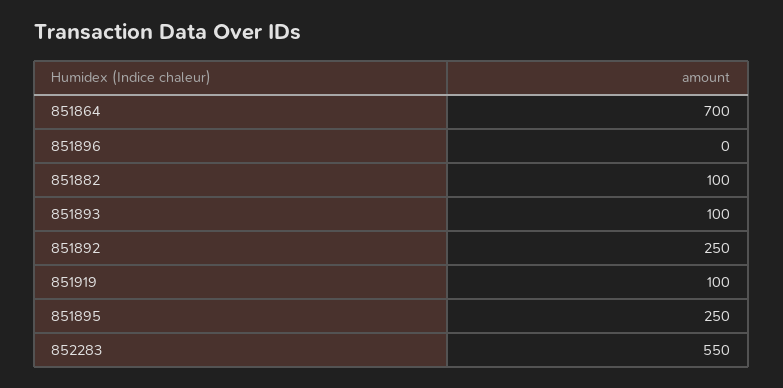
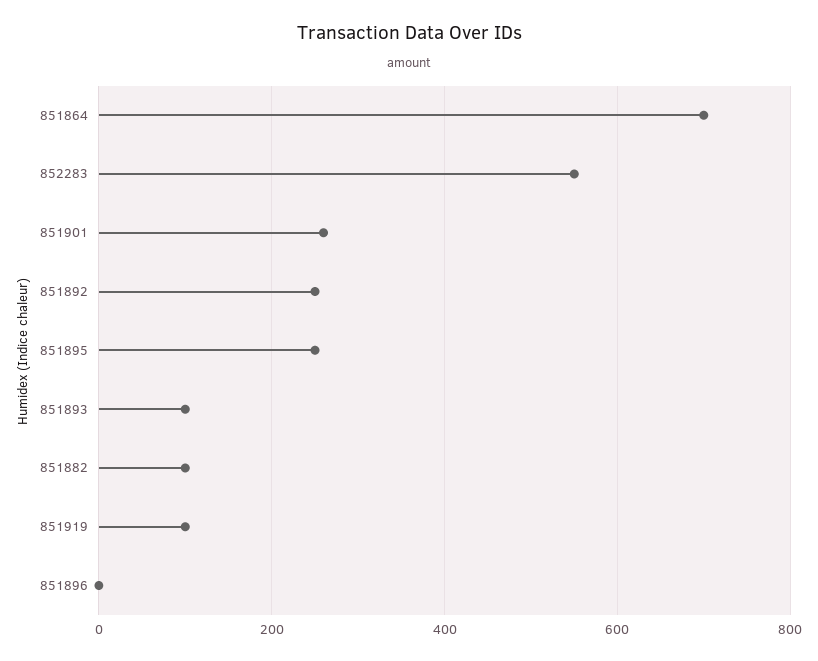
851901: none -> 260

